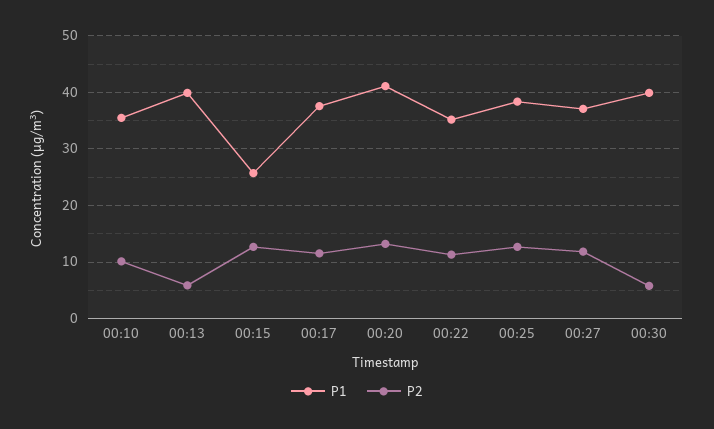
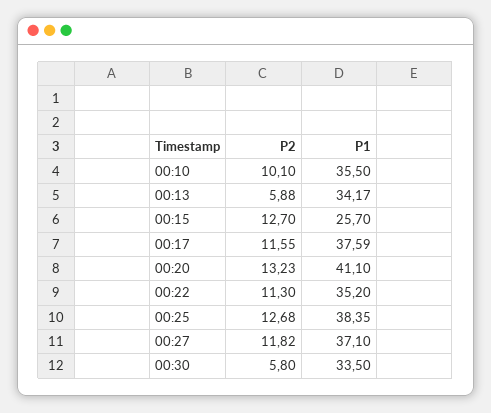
P1, 00:13: 40 -> 34.17
P1, 00:30: 40 -> 33.5

